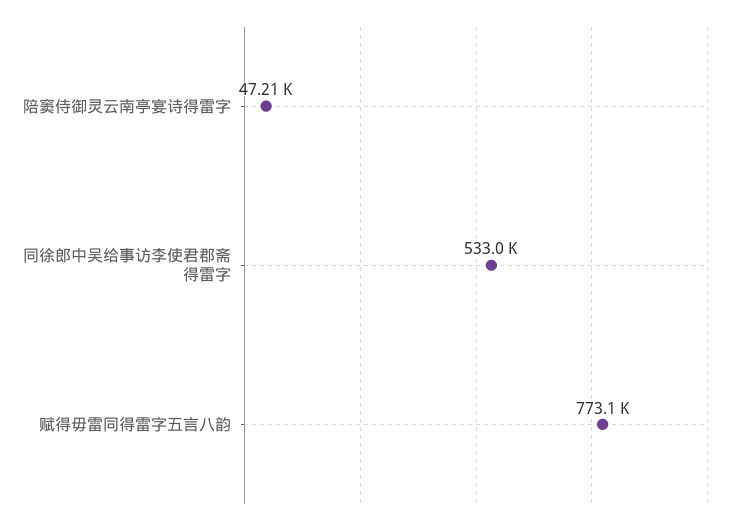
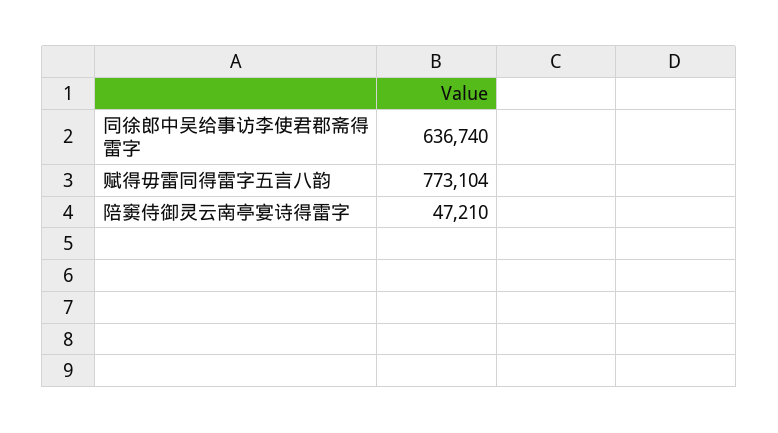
同徐郎中吴给事访李使君郡斋得雷字: 533000 -> 636740

